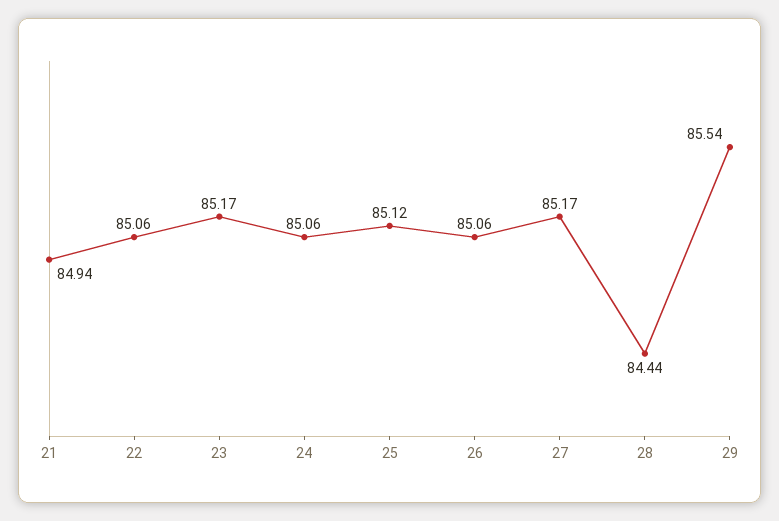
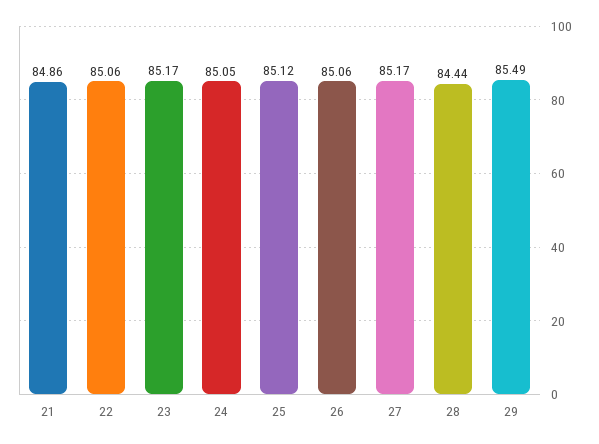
21: 84.94 -> 84.86
24: 85.06 -> 85.05
29: 85.54 -> 85.49

